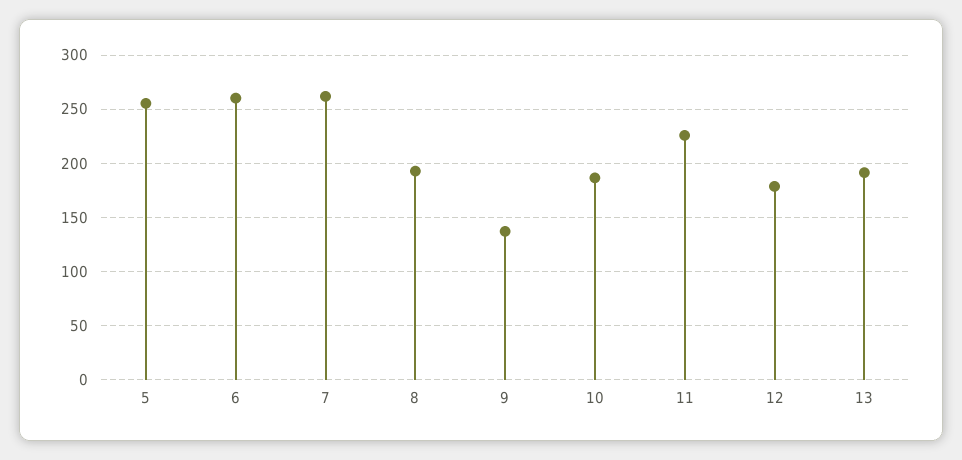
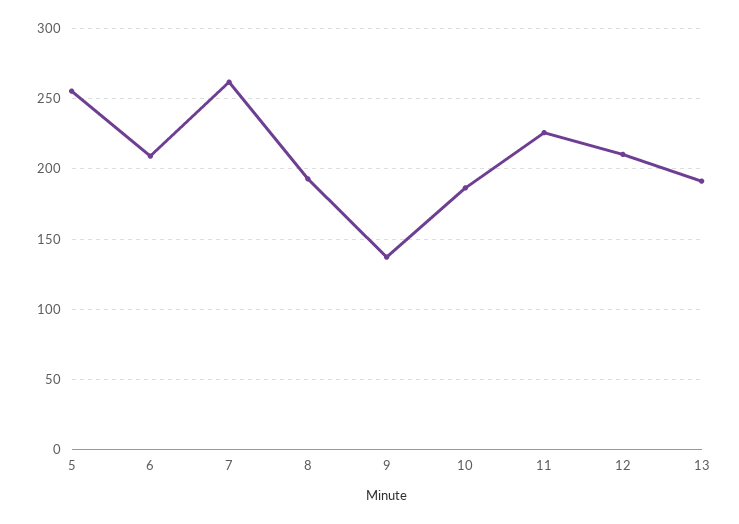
6: 260 -> 210
12: 180 -> 210

